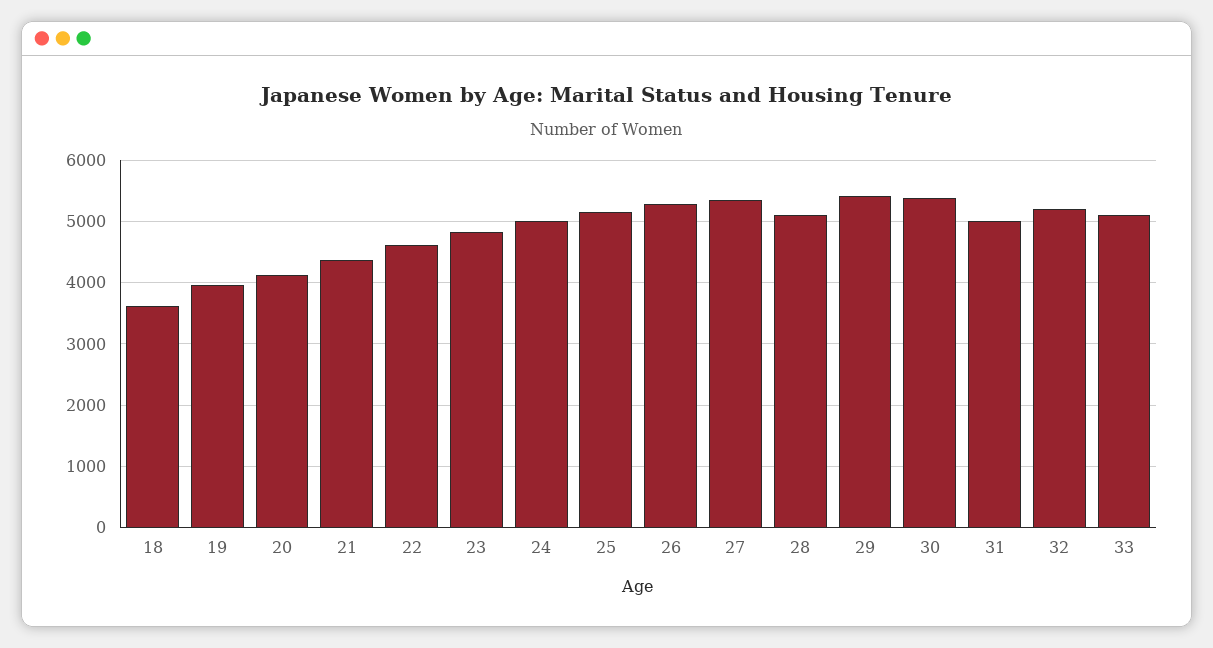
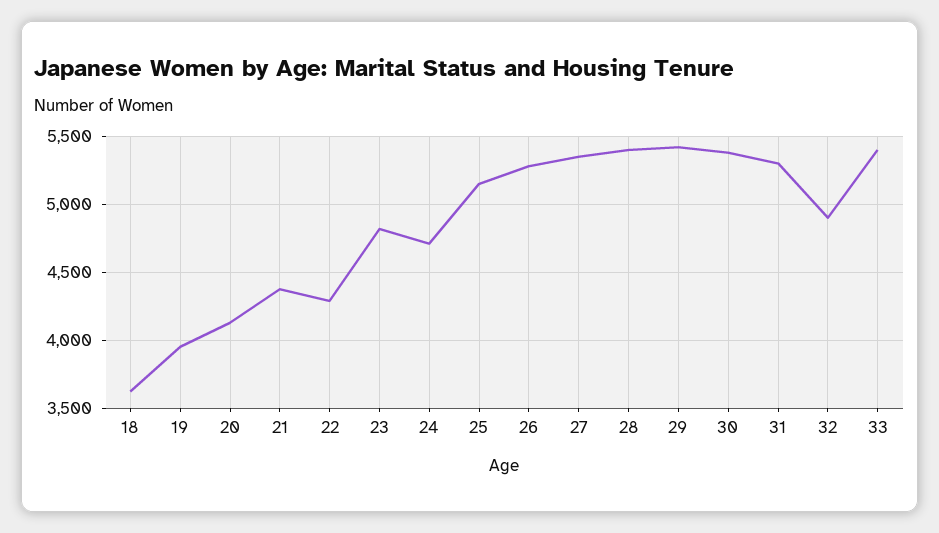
22: 4600 -> 4300
24: 5000 -> 4700
28: 5100 -> 5400
31: 5000 -> 5300
32: 5200 -> 4900
33: 5100 -> 5400

